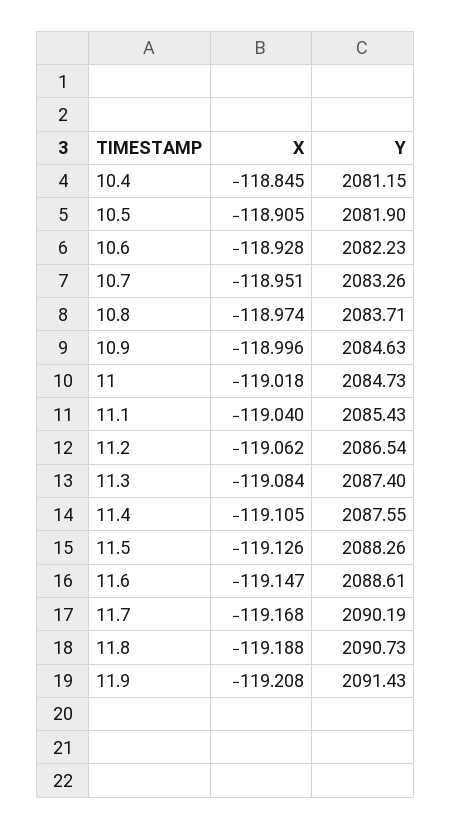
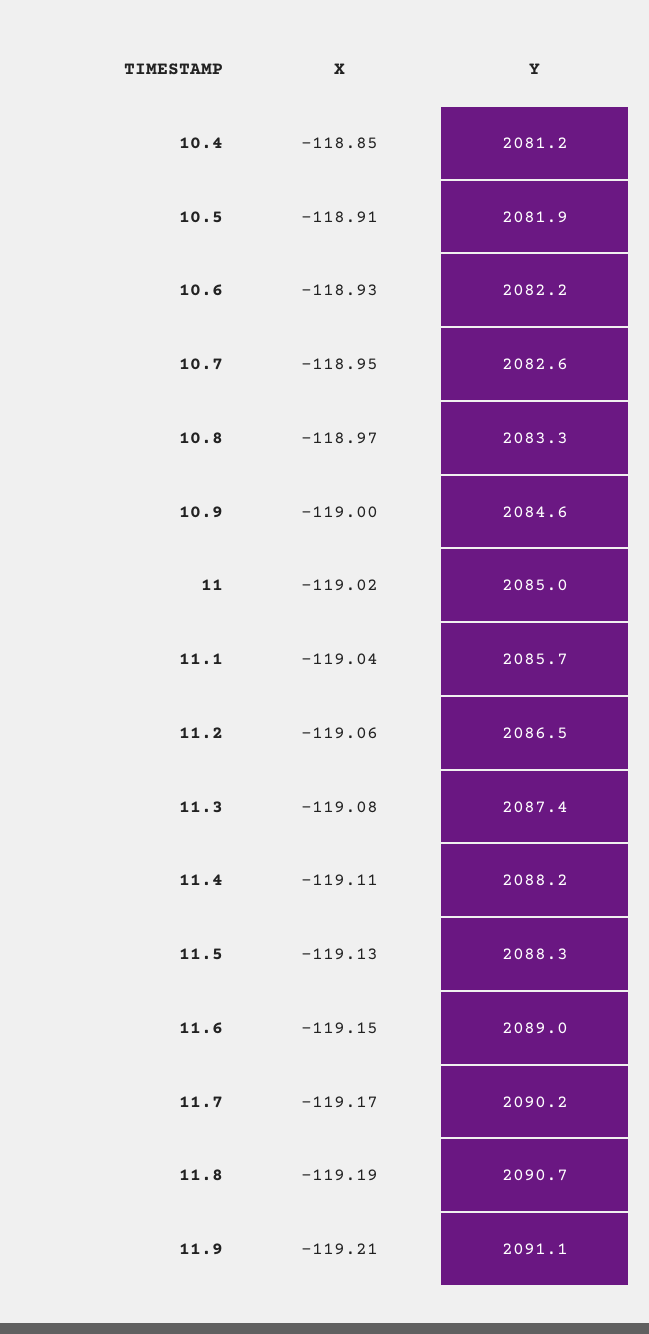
Y, 10.7: 2083.26 -> 2082.6
Y, 10.8: 2083.71 -> 2083.3
Y, 11: 2084.73 -> 2085
Y, 11.1: 2085.43 -> 2085.7
Y, 11.4: 2087.55 -> 2088.2
Y, 11.6: 2088.61 -> 2089
Y, 11.9: 2091.43 -> 2091.1

